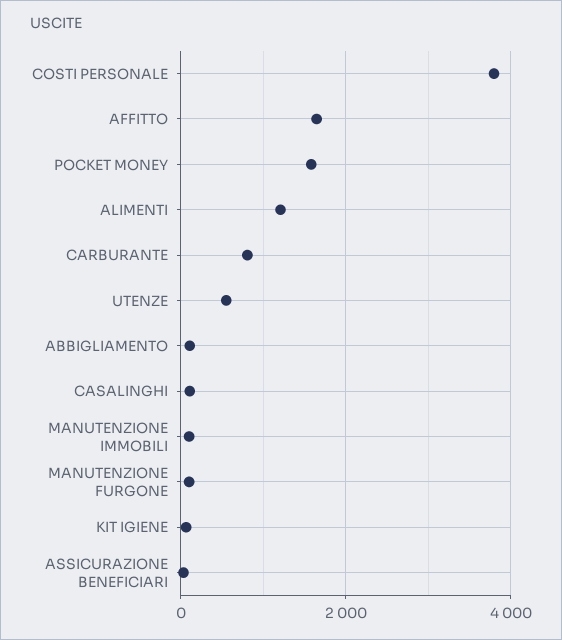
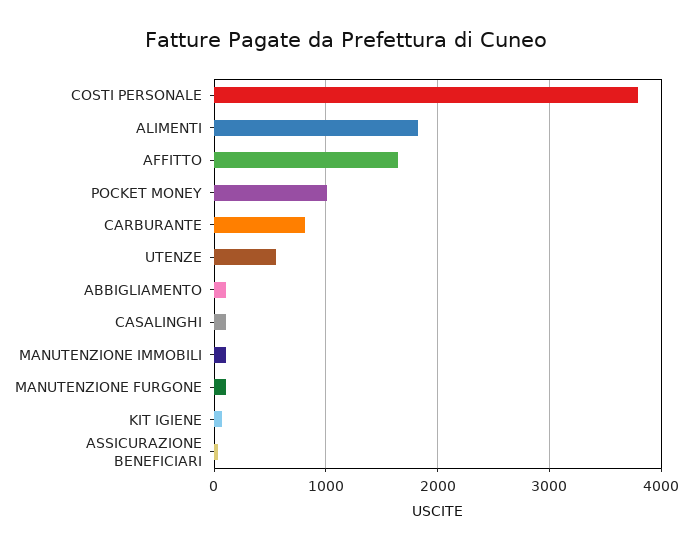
POCKET MONEY: 1600 -> 1000
ALIMENTI: 1200 -> 1800

